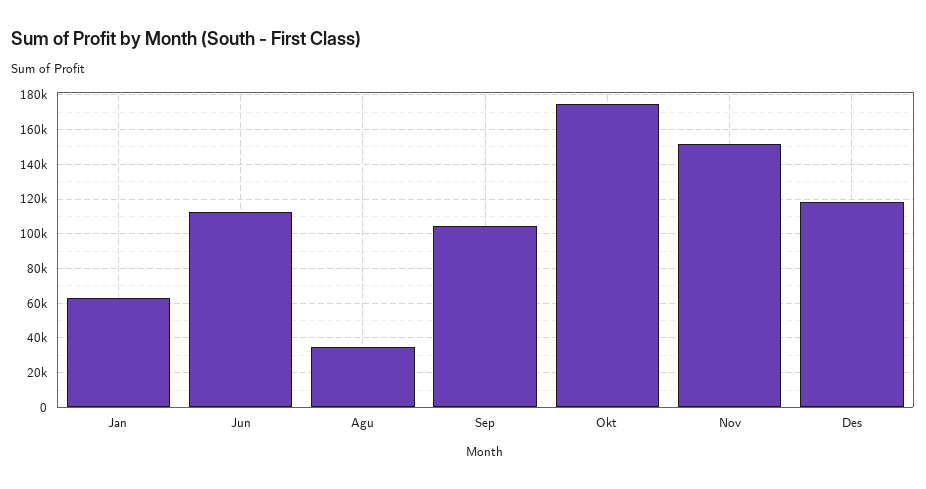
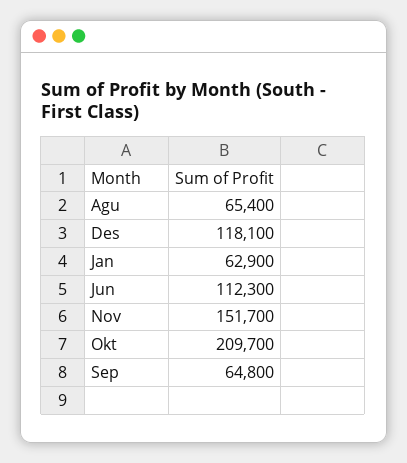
Agu: 35000 -> 65400
Sep: 105000 -> 64800
Okt: 175000 -> 209700

